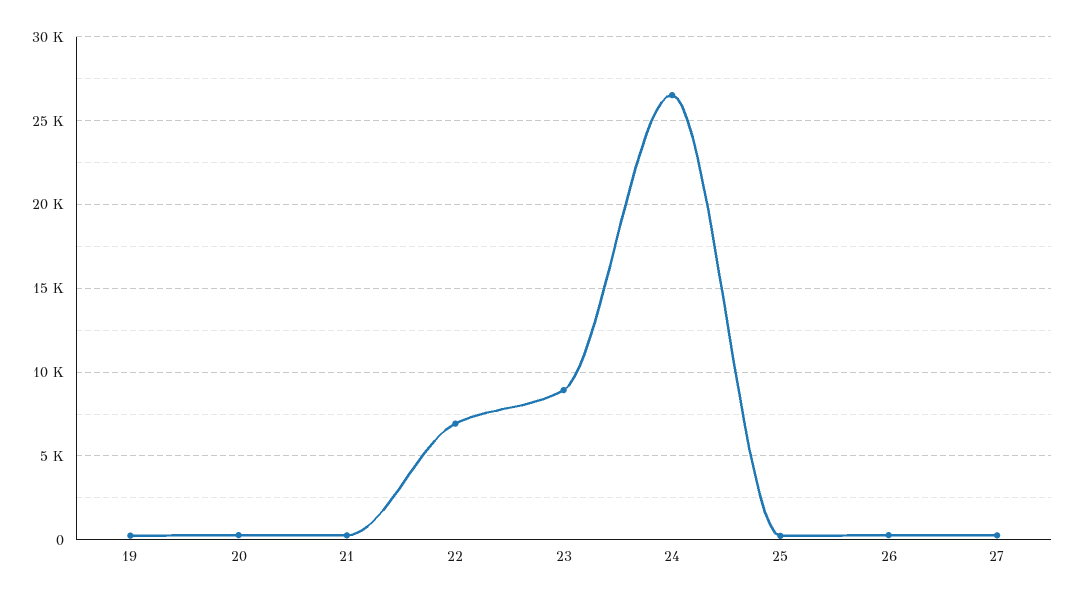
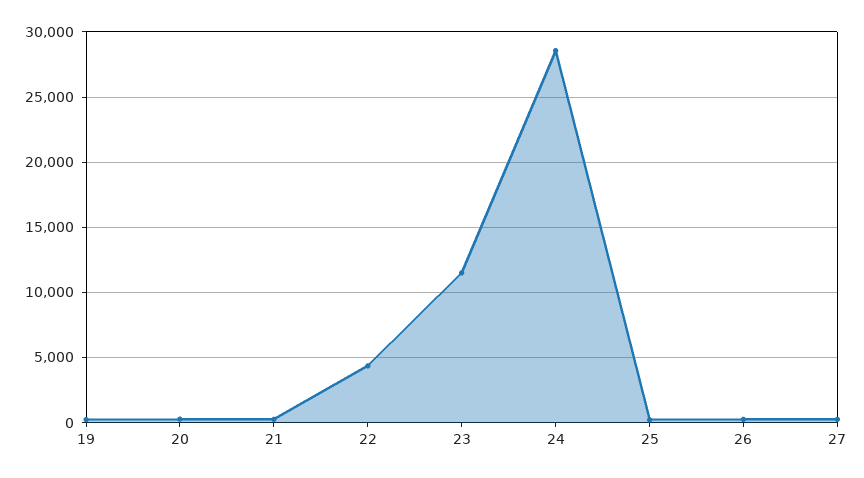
22: 7000 -> 4500
23: 9000 -> 11500
24: 26500 -> 28500

